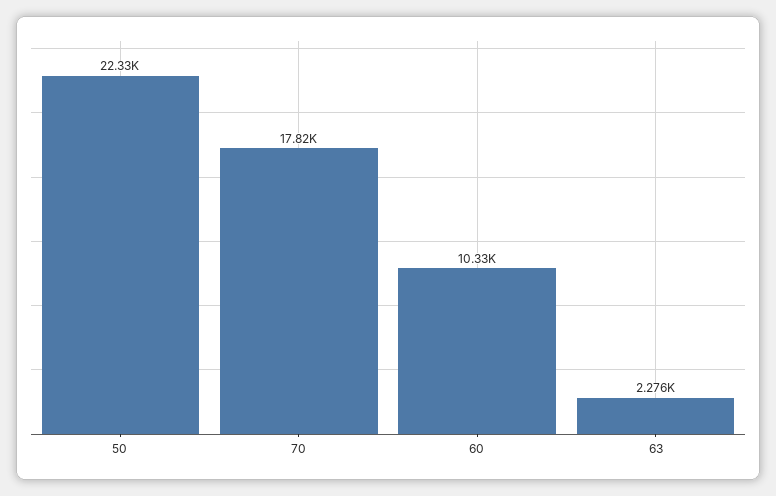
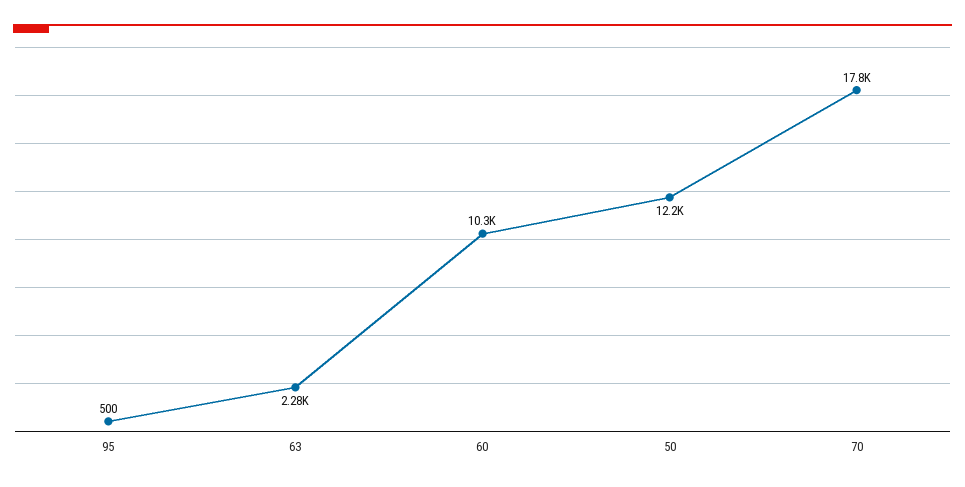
50: 22330 -> 12200
95: none -> 500

